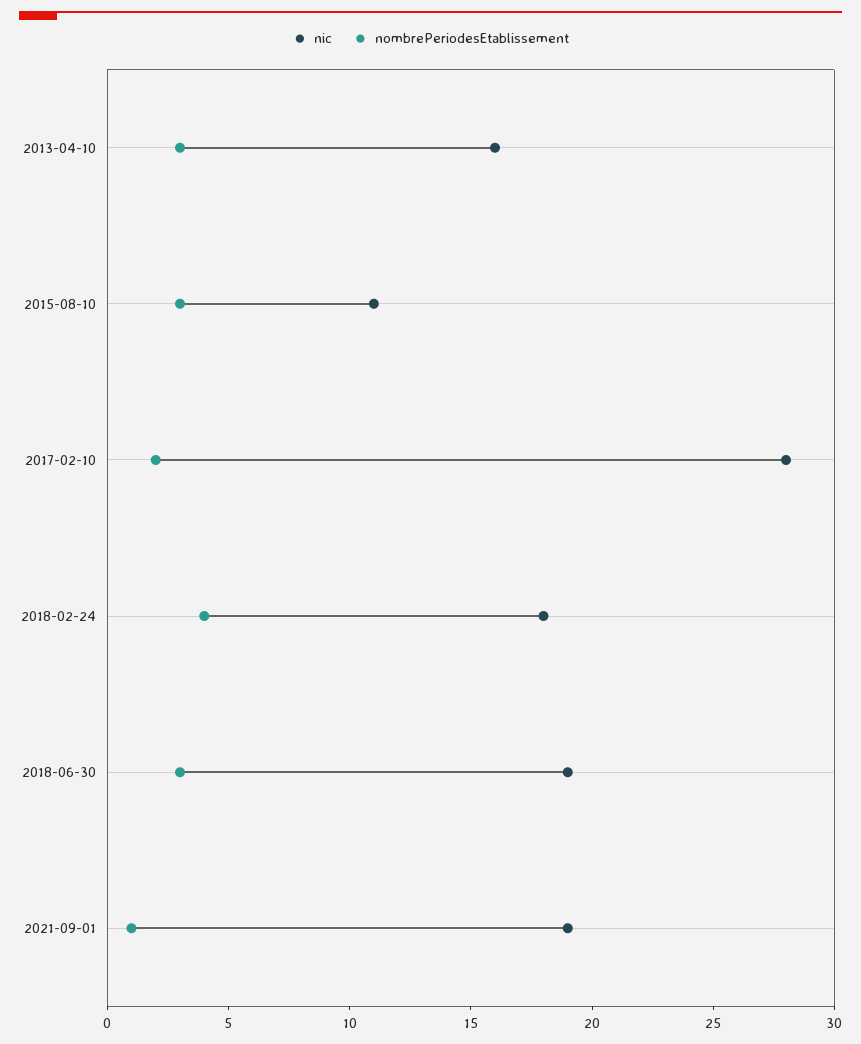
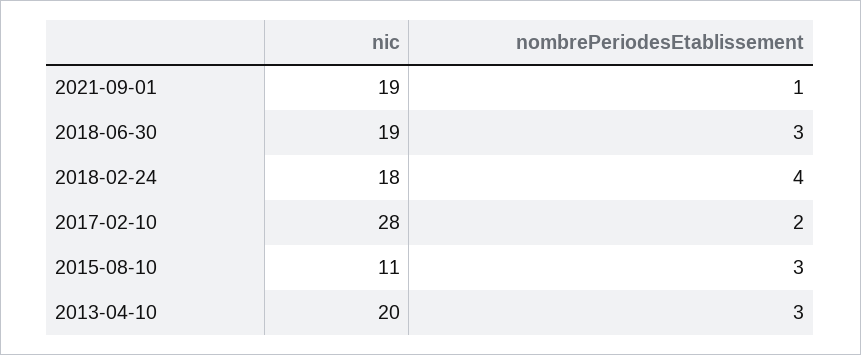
nic, 2013-04-10: 16 -> 20

